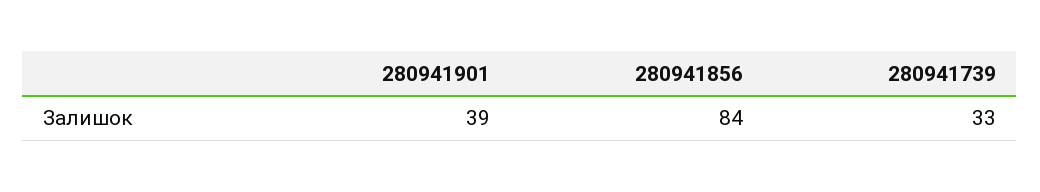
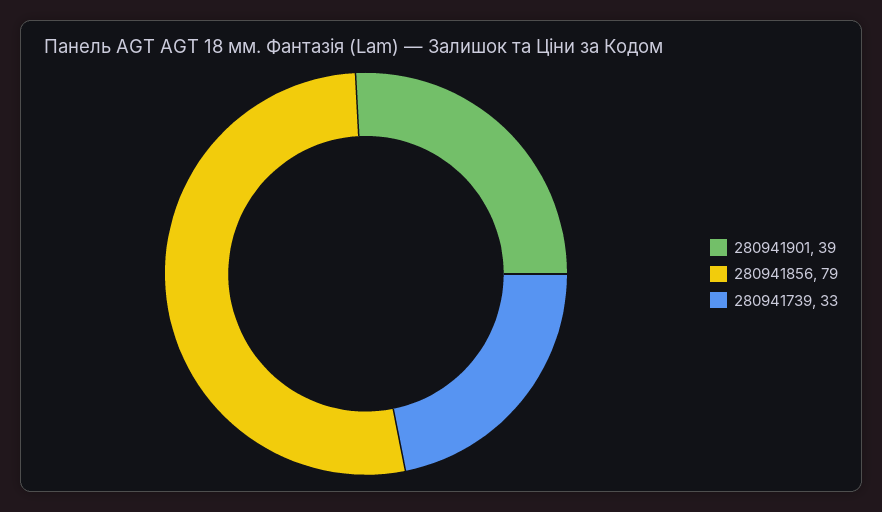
280941856: 84 -> 79

